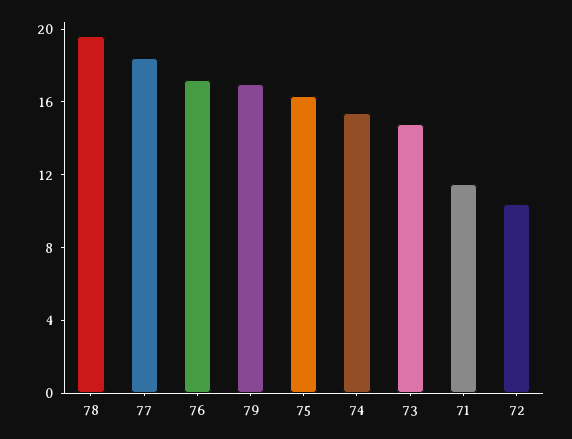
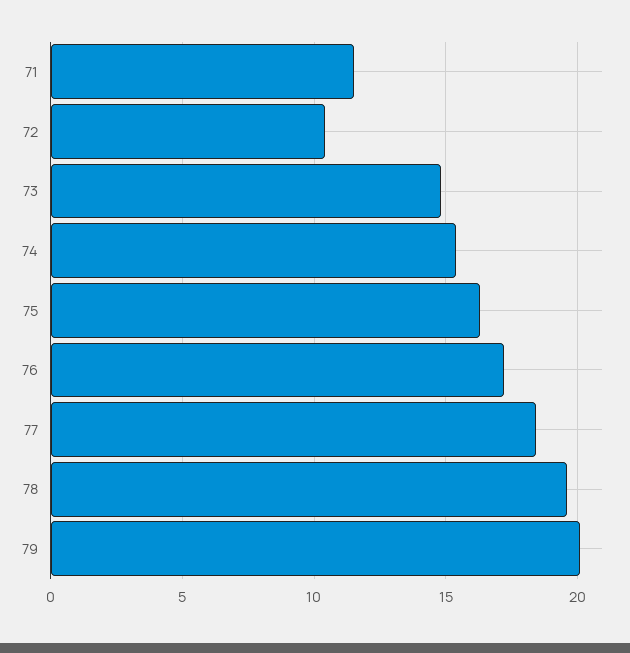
79: 17 -> 20

